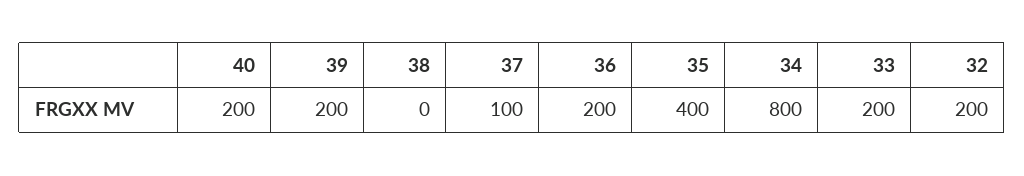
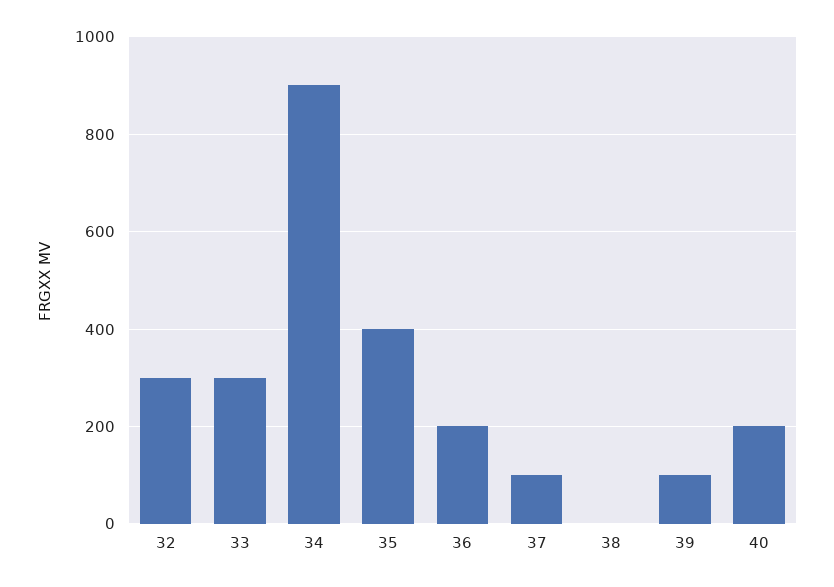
39: 200 -> 100
34: 800 -> 900
33: 200 -> 300
32: 200 -> 300

